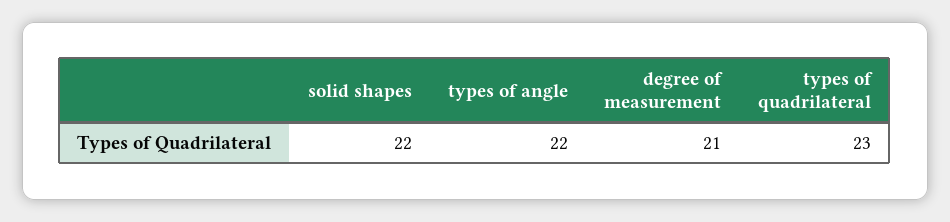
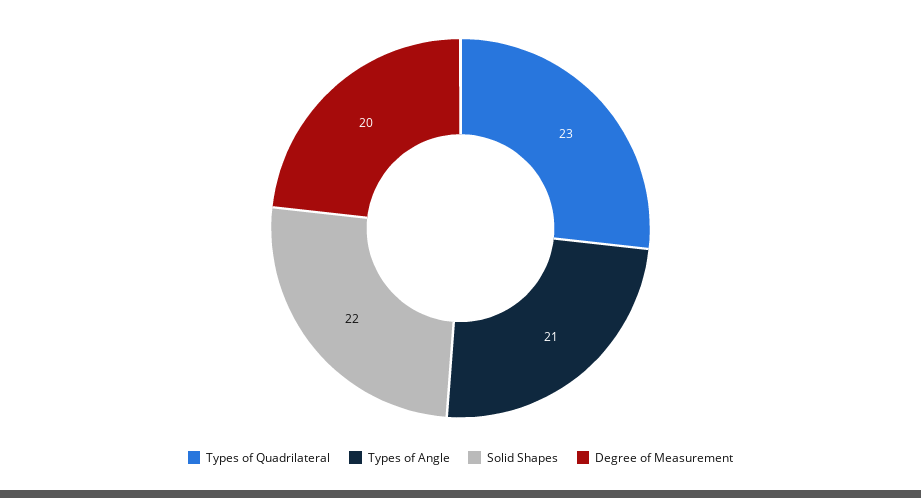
types of angle: 22 -> 21
degree of measurement: 21 -> 20

